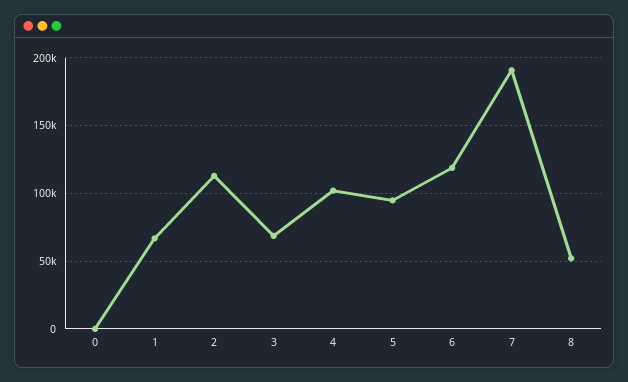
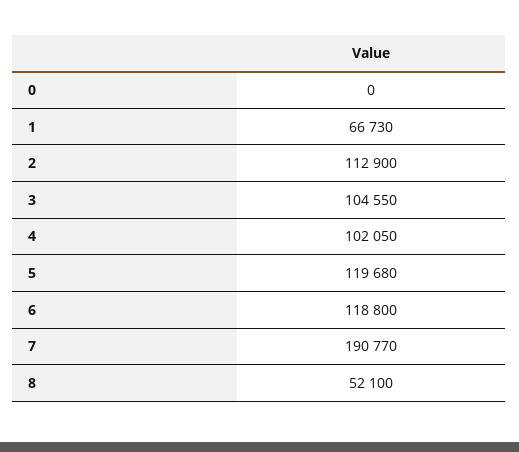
3: 70000 -> 104550
5: 95000 -> 119680

